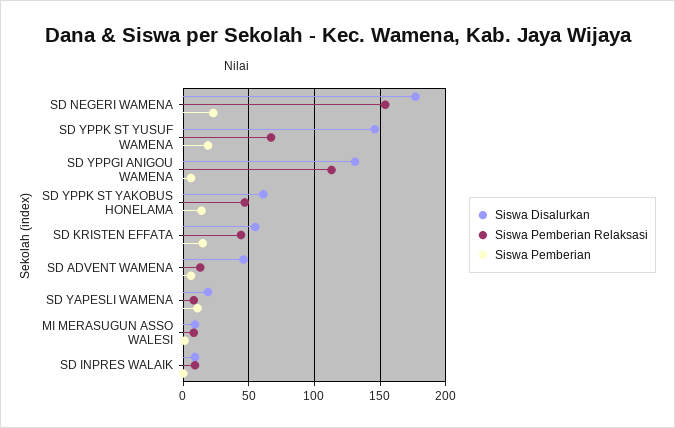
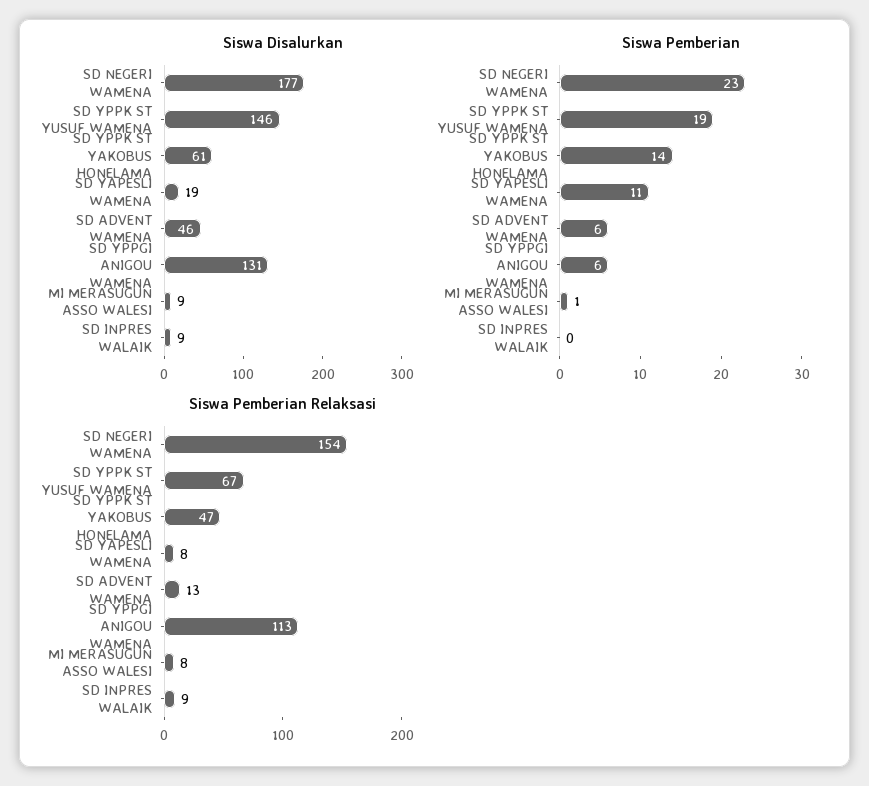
Siswa Disalurkan, SD KRISTEN EFFATA: 55 -> none
Siswa Pemberian Relaksasi, SD KRISTEN EFFATA: 45 -> none
Siswa Pemberian, SD KRISTEN EFFATA: 15 -> none

